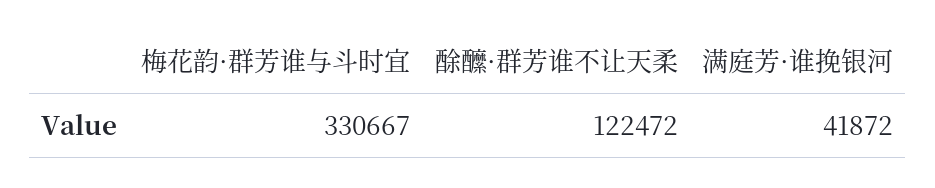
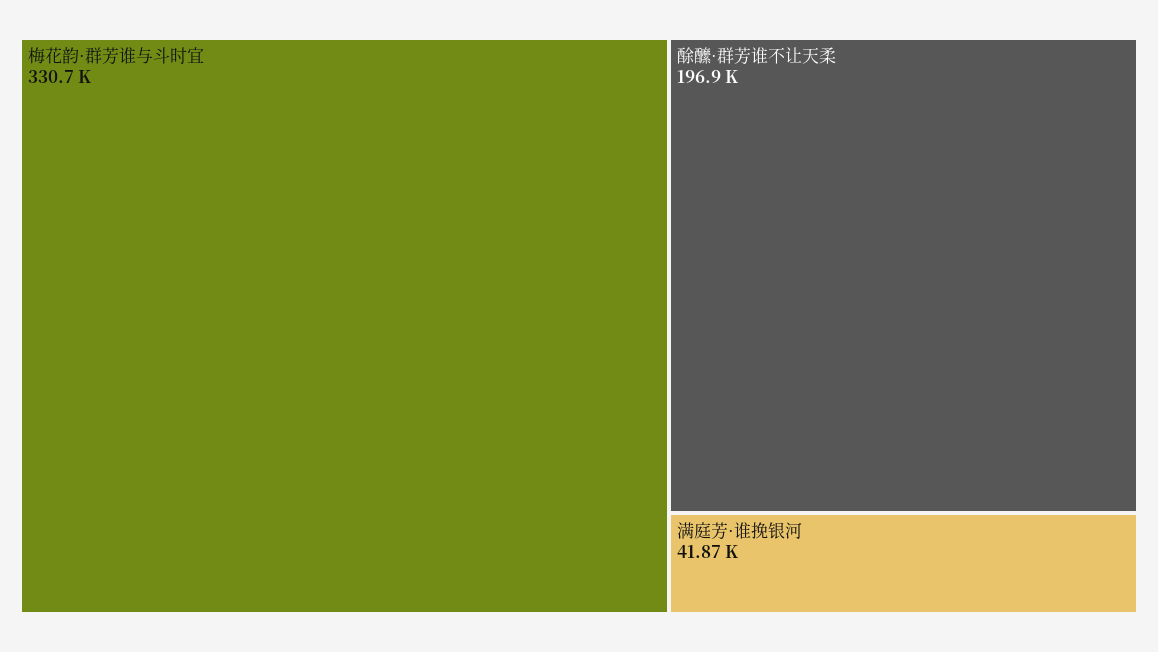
酴醿·群芳谁不让天柔: 122472 -> 196900

